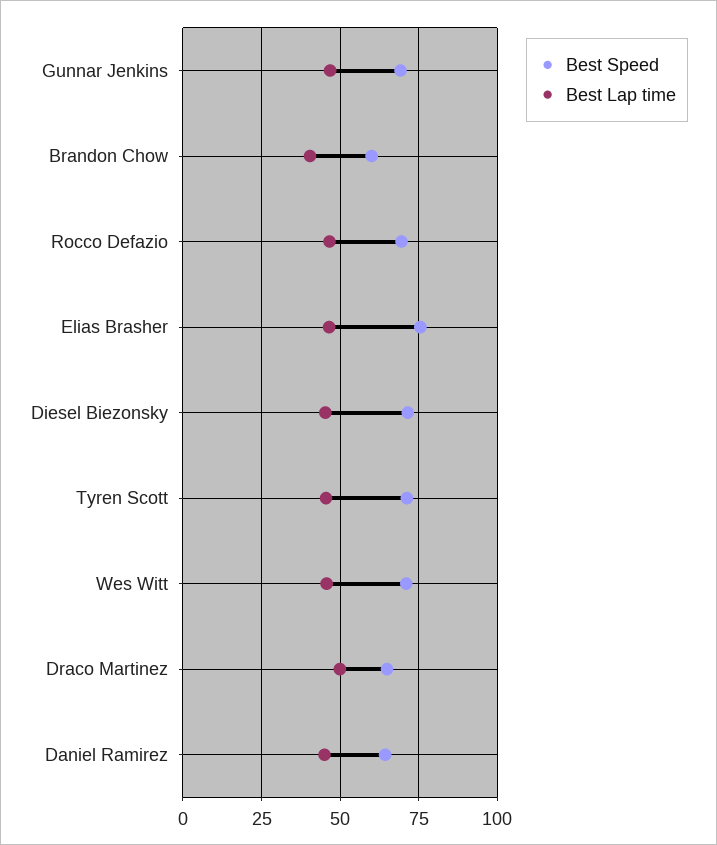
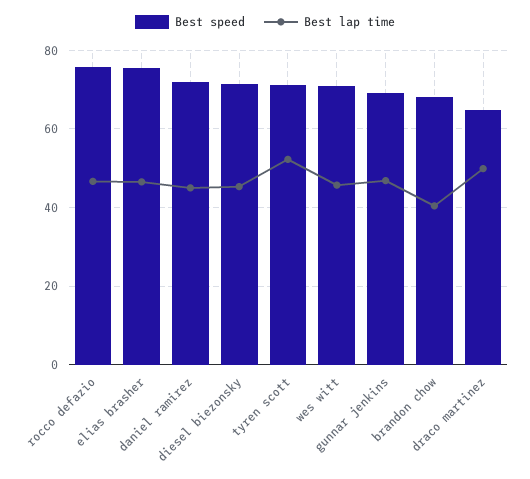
Best Speed, Brandon Chow: 60 -> 68
Best Speed, Rocco Defazio: 70 -> 76
Best Lap time, Tyren Scott: 45 -> 52
Best Speed, Daniel Ramirez: 65 -> 72

